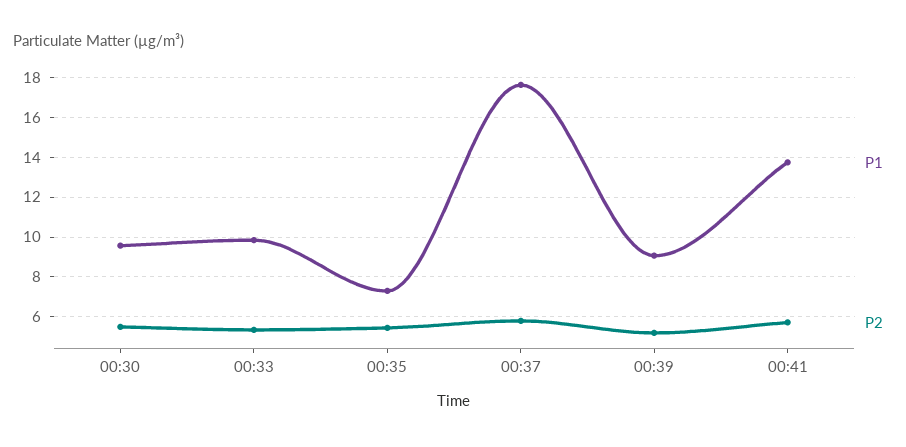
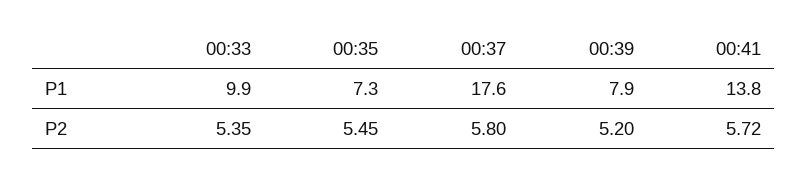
P1, 00:30: 9.5 -> none
P2, 00:30: 5.5 -> none
P1, 00:39: 9 -> 7.9

